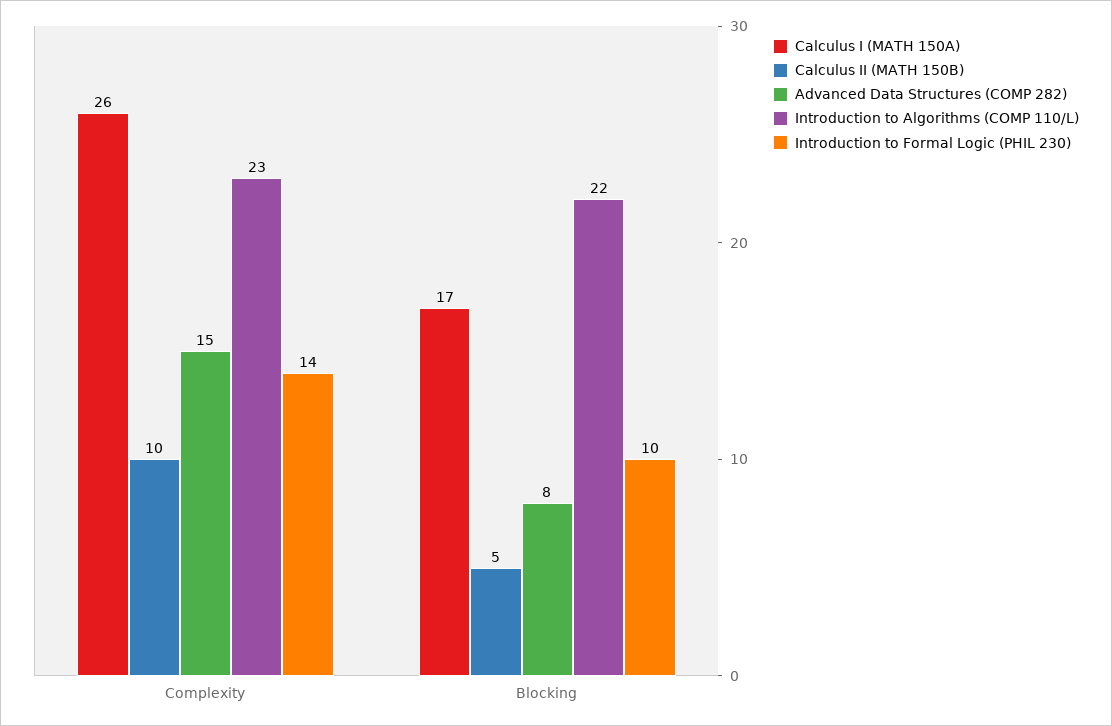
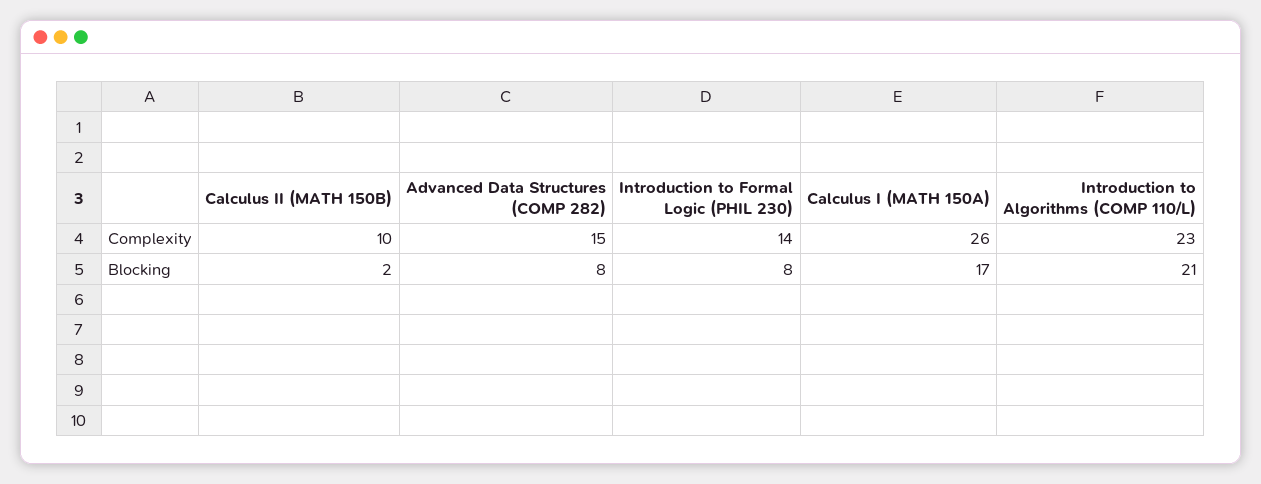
Calculus II (MATH 150B), Blocking: 5 -> 2
Introduction to Algorithms (COMP 110/L), Blocking: 22 -> 21
Introduction to Formal Logic (PHIL 230), Blocking: 10 -> 8

